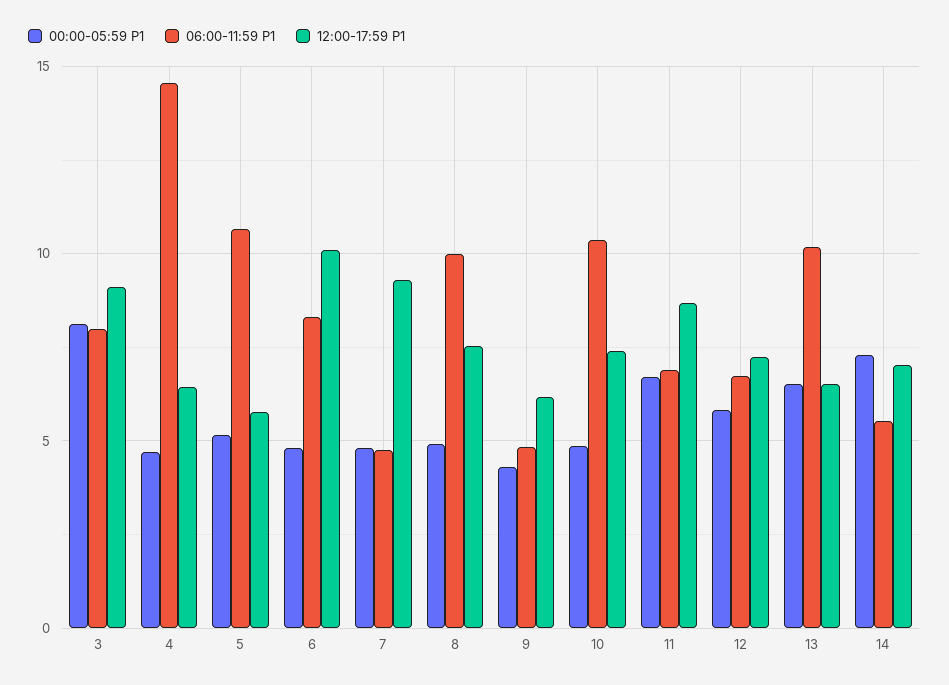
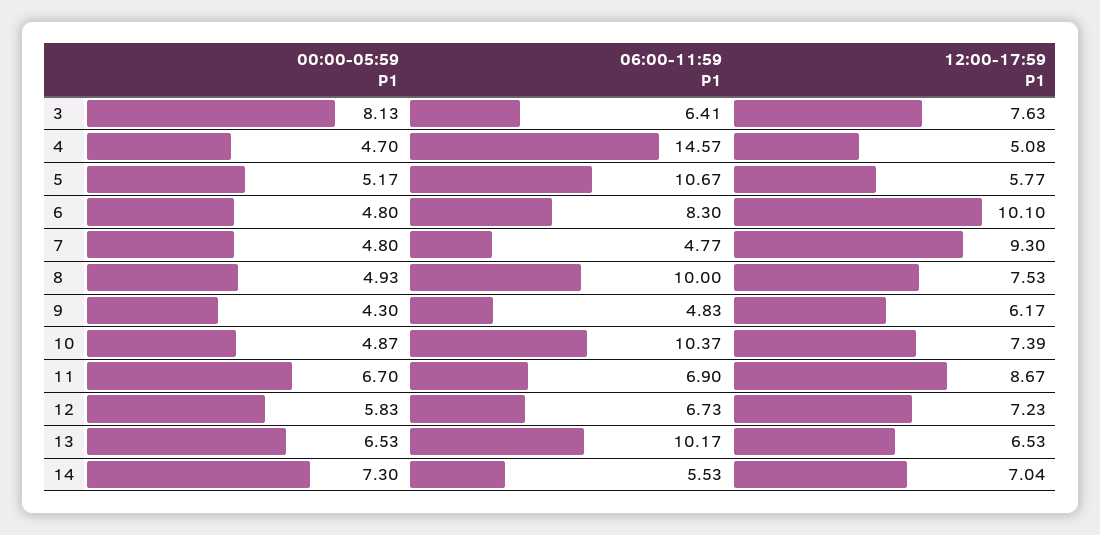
06:00-11:59 P1, 3: 8 -> 6.41
12:00-17:59 P1, 3: 9 -> 7.63
12:00-17:59 P1, 4: 6.5 -> 5.08

